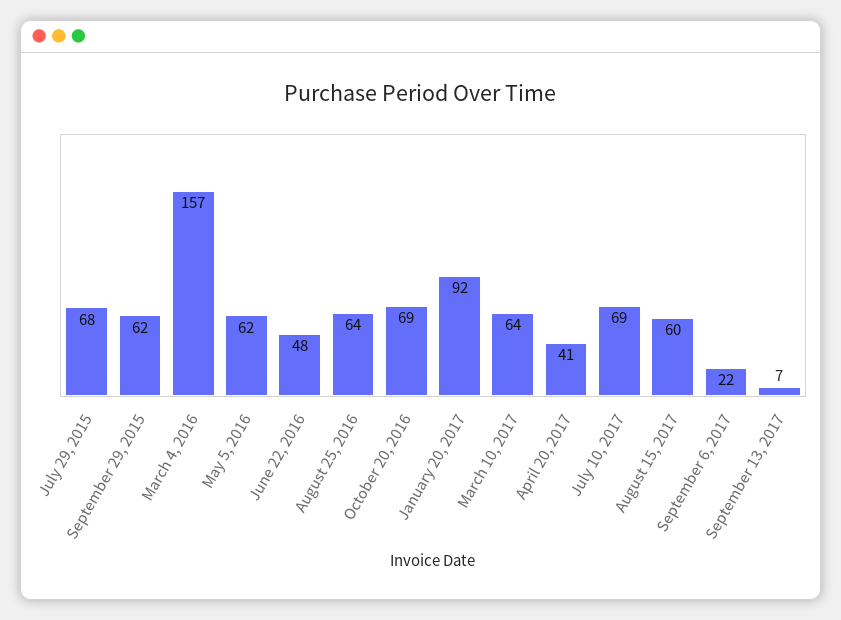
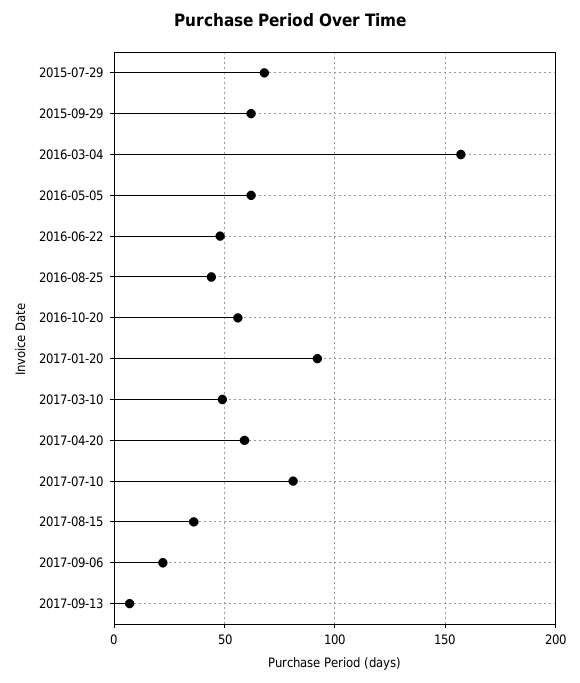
August 25, 2016: 64 -> 45
October 20, 2016: 69 -> 55
March 10, 2017: 64 -> 50
April 20, 2017: 41 -> 60
July 10, 2017: 69 -> 80
August 15, 2017: 60 -> 35

